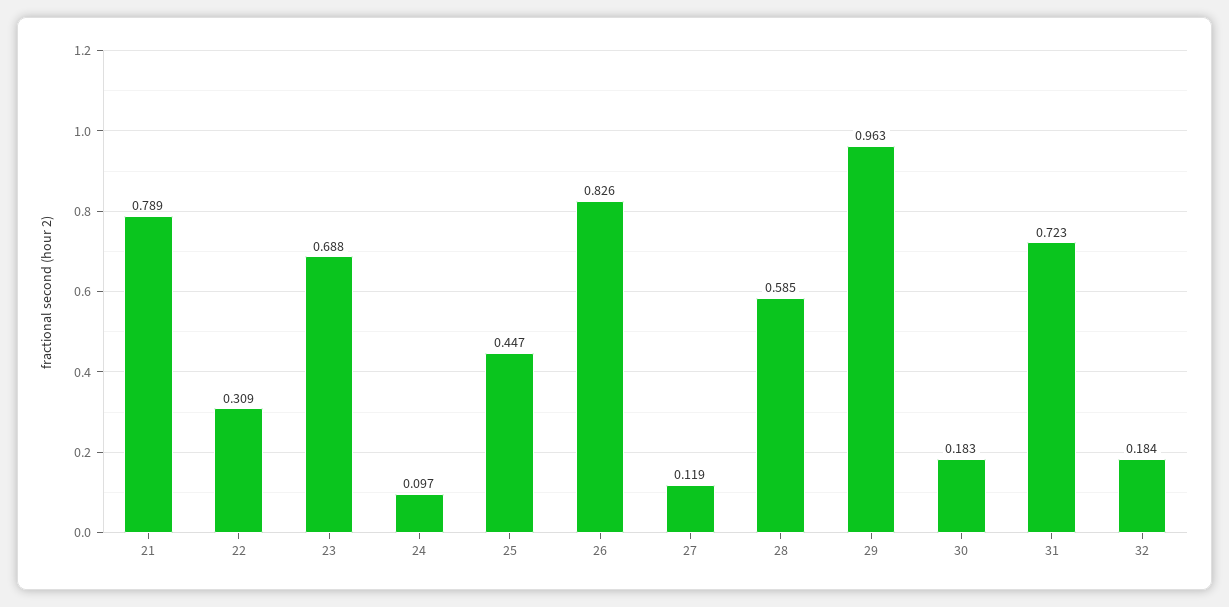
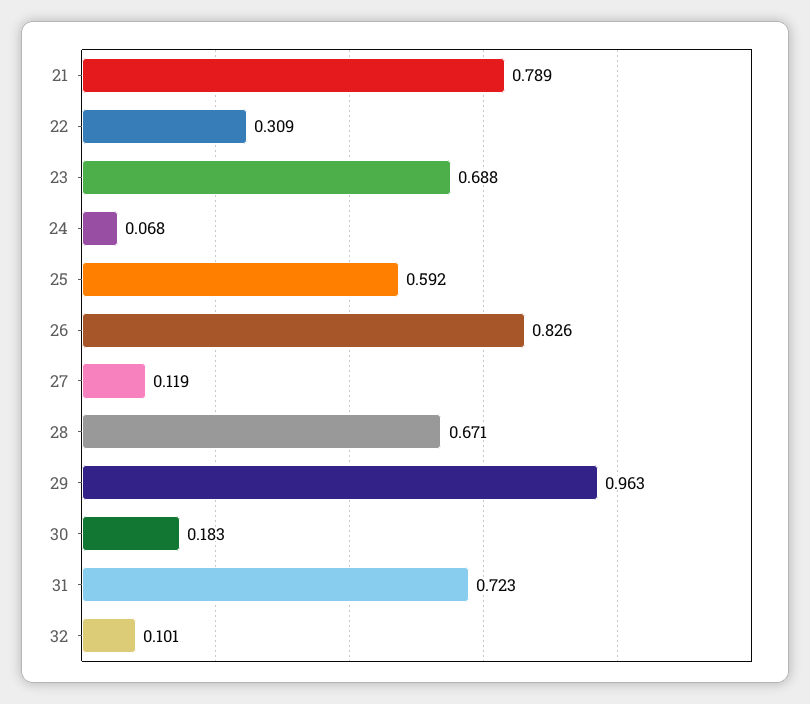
24: 0.097 -> 0.068
25: 0.447 -> 0.592
28: 0.585 -> 0.671
32: 0.184 -> 0.101

